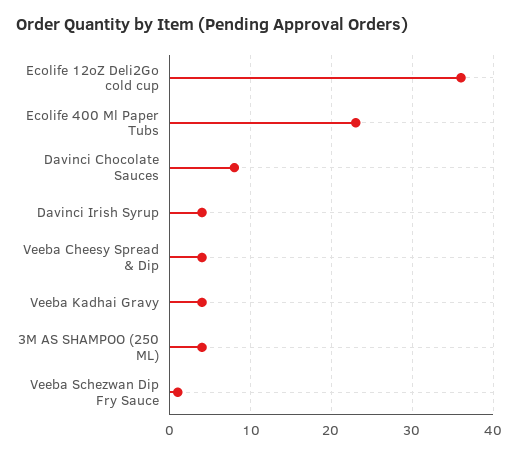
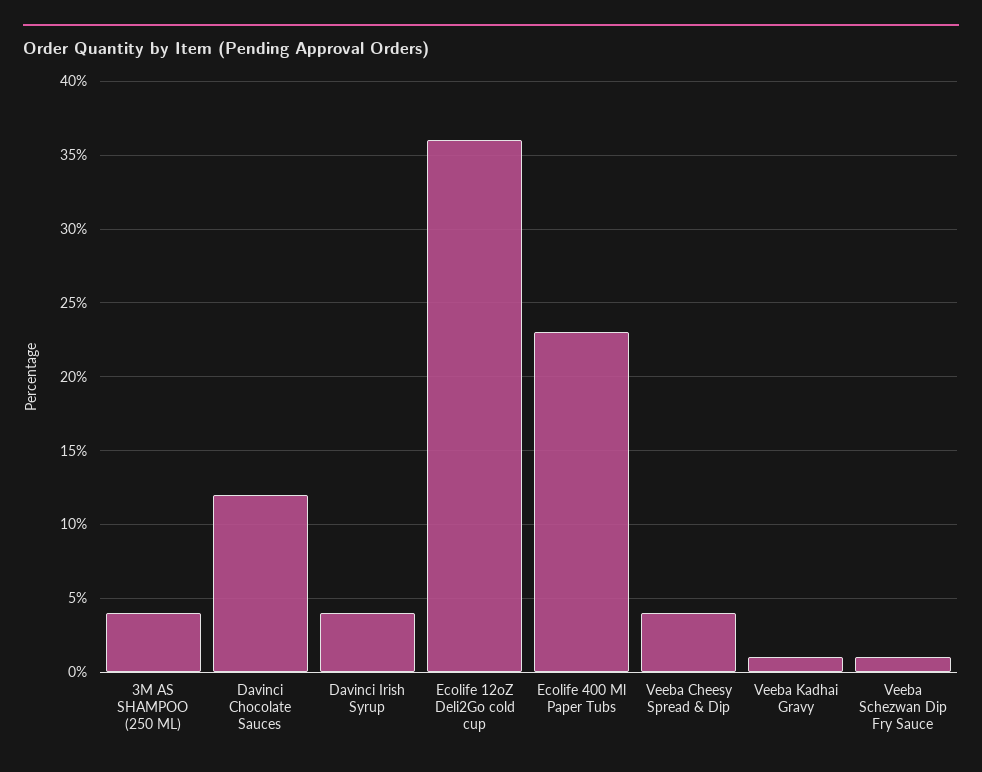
Davinci Chocolate Sauces: 8 -> 12
Veeba Kadhai Gravy: 4 -> 1

